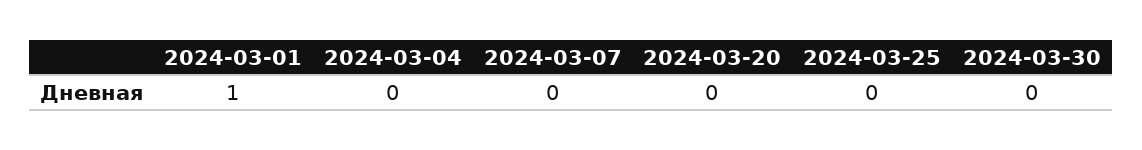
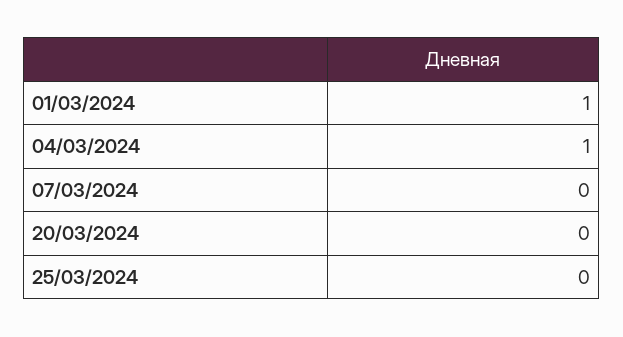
2024-03-04: 0 -> 1
2024-03-30: 0 -> none

